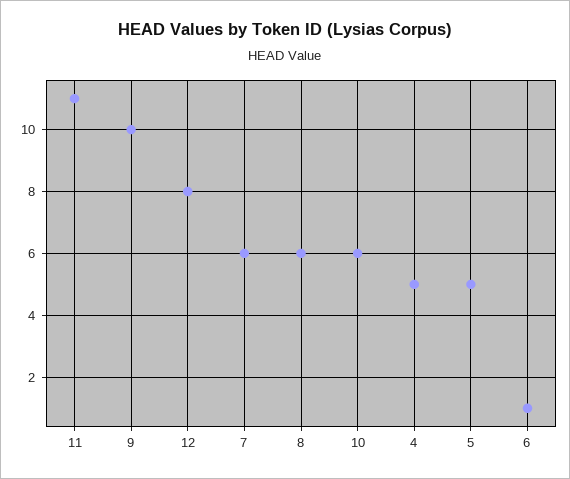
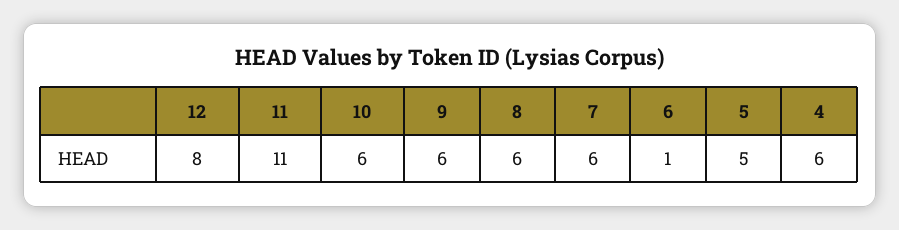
9: 10 -> 6
4: 5 -> 6

